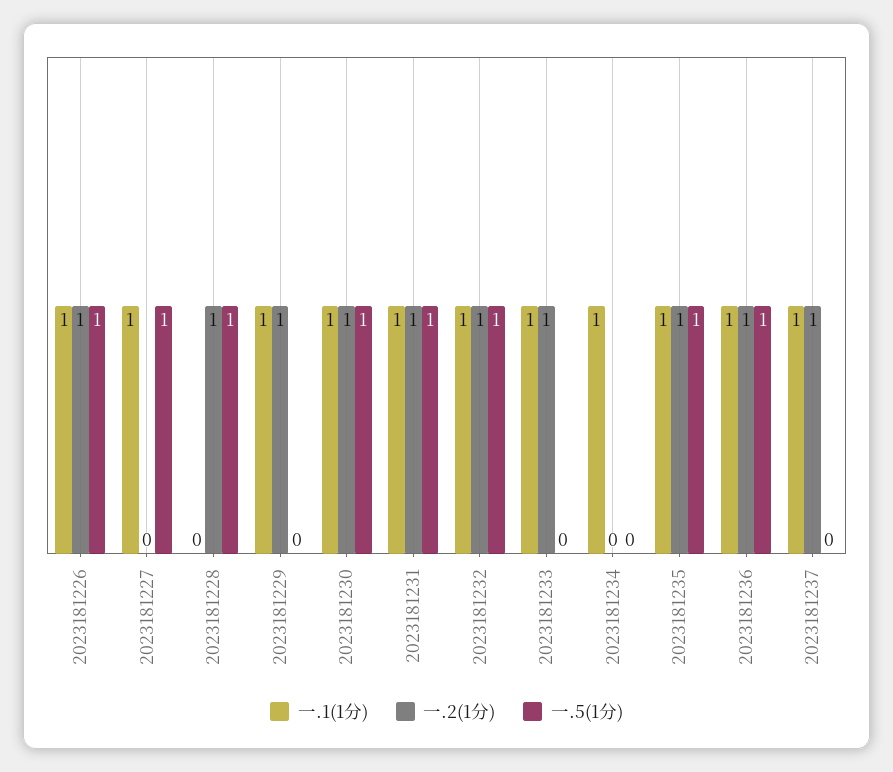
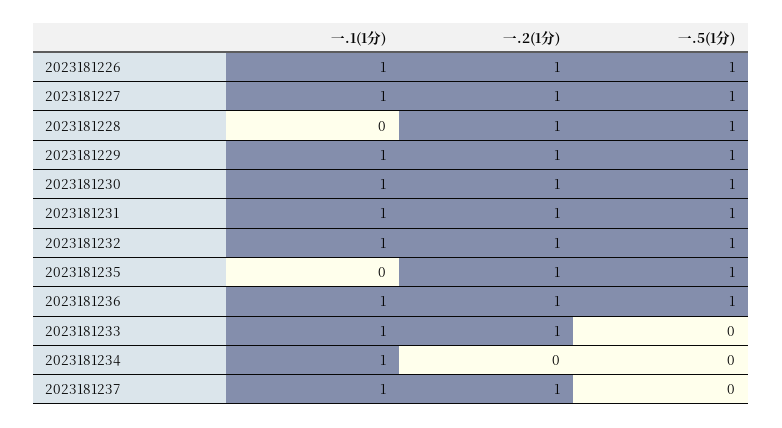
一.2(1分), 2023181227: 0 -> 1
一.5(1分), 2023181229: 0 -> 1
一.1(1分), 2023181235: 1 -> 0

